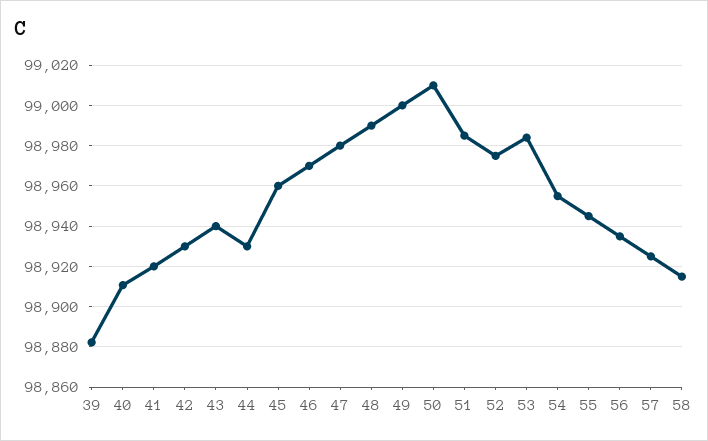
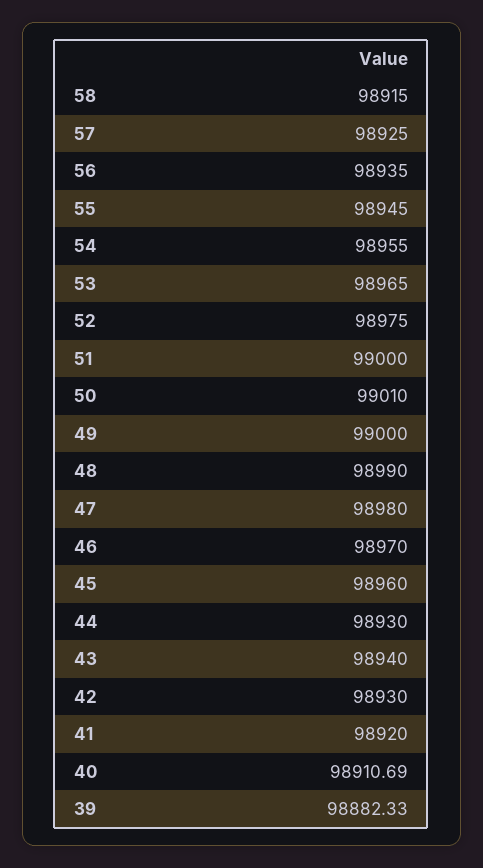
51: 98985 -> 99000
53: 98985 -> 98965

